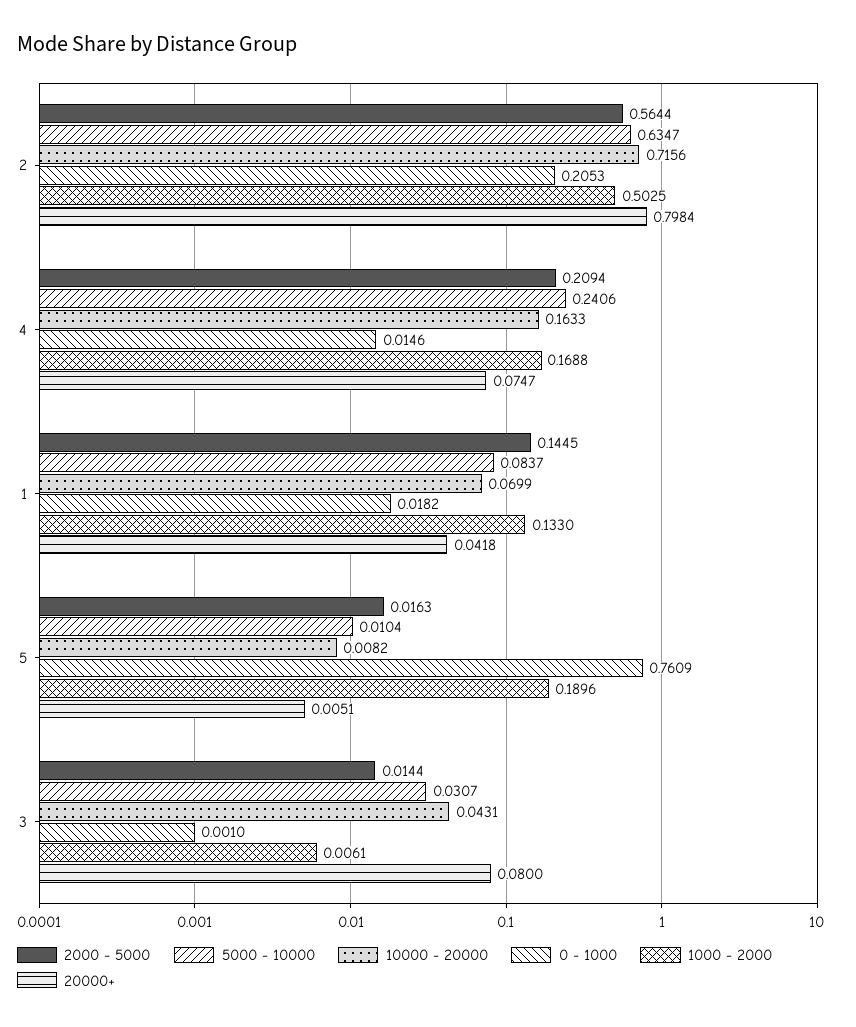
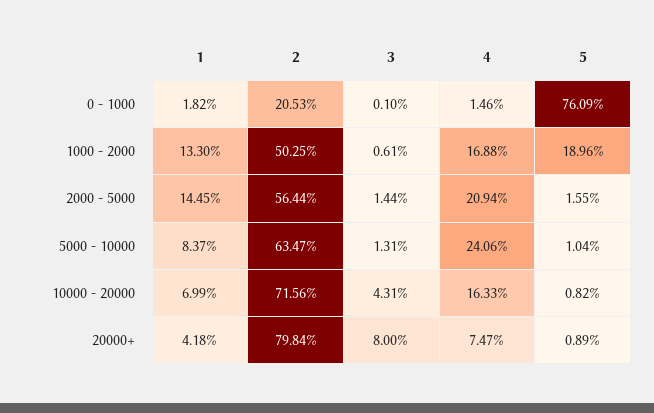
2000 - 5000, 5: 0.0163 -> 0.0155
20000+, 5: 0.0051 -> 0.0089
5000 - 10000, 3: 0.0307 -> 0.0131

